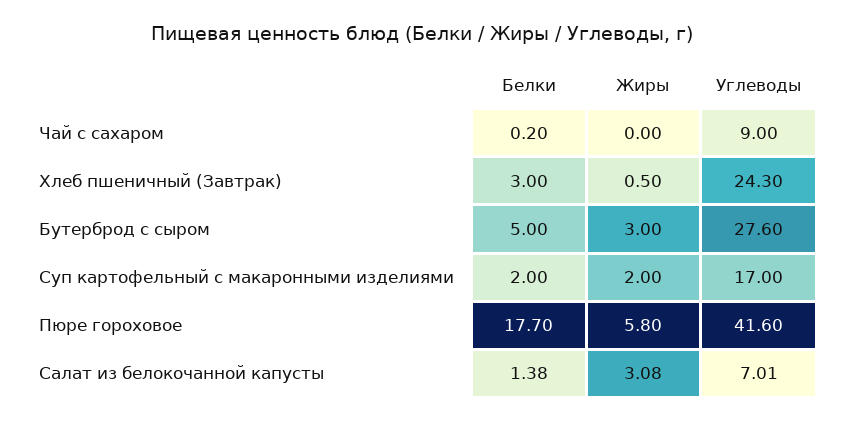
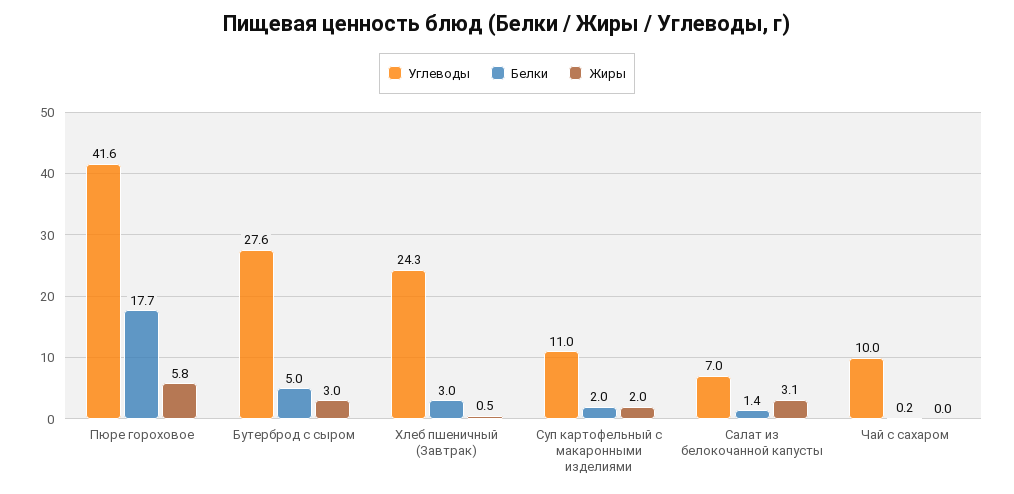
Углеводы, Чай с сахаром: 9 -> 10
Углеводы, Суп картофельный с макаронными изделиями: 17 -> 11

